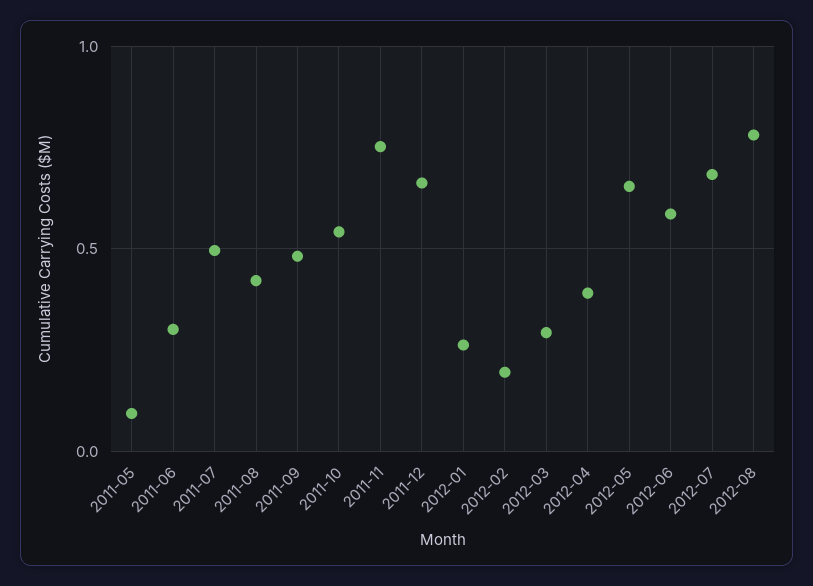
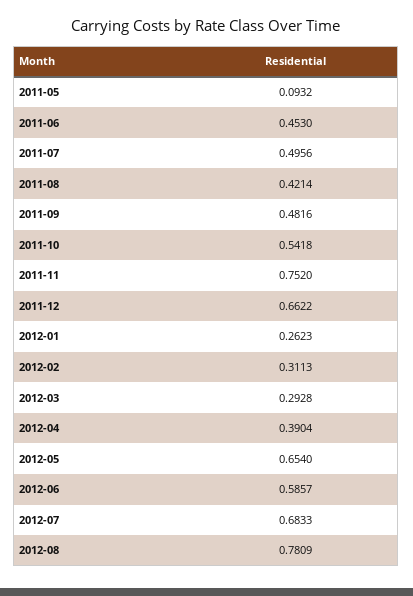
2011-06: 0.3 -> 0.453
2012-02: 0.2 -> 0.3113

